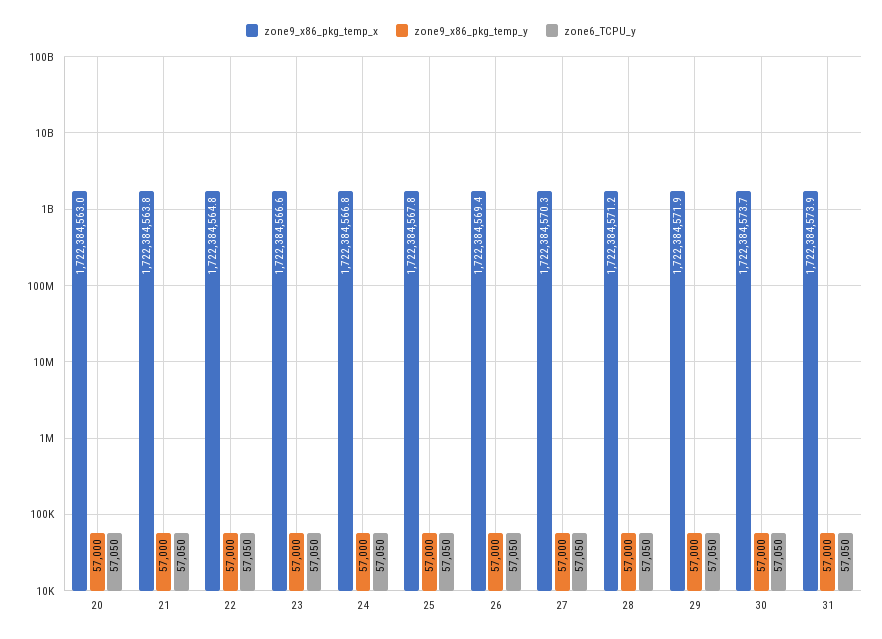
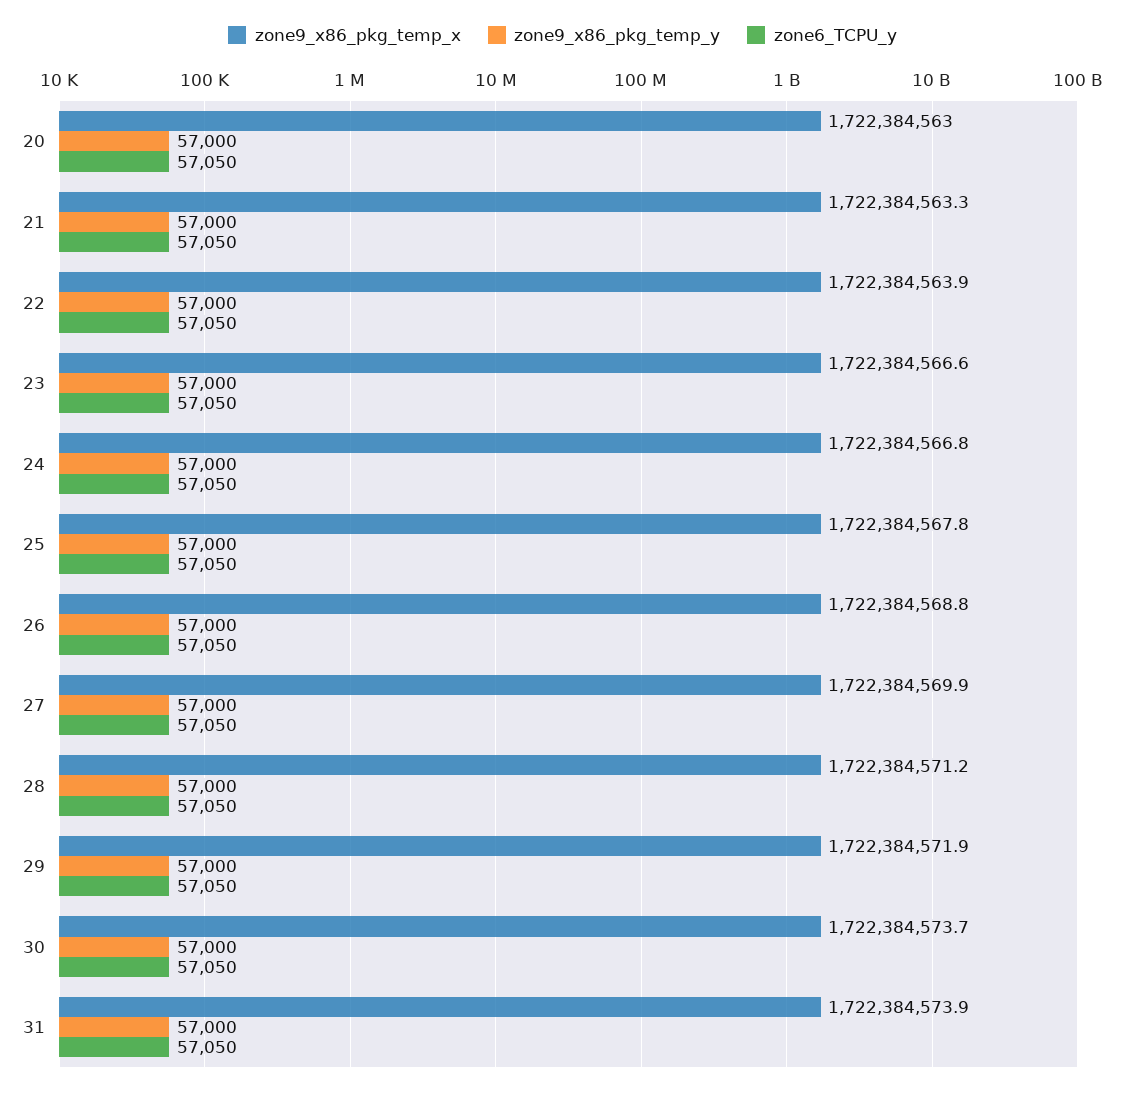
zone9_x86_pkg_temp_x, 21: 1722384563.8 -> 1722384563.3
zone9_x86_pkg_temp_x, 22: 1722384564.8 -> 1722384563.9
zone9_x86_pkg_temp_x, 26: 1722384569.4 -> 1722384568.8
zone9_x86_pkg_temp_x, 27: 1722384570.3 -> 1722384569.9

